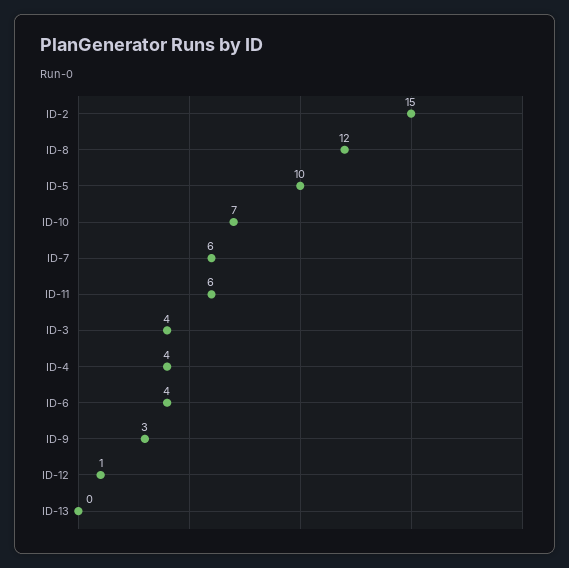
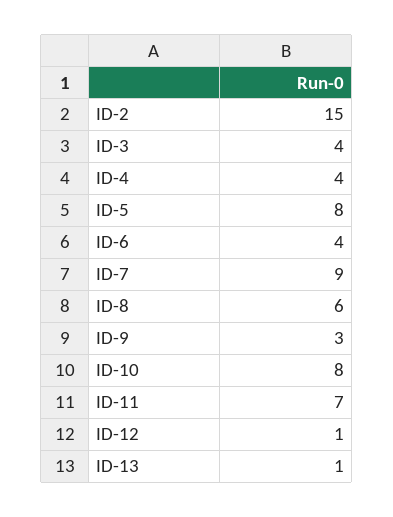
ID-8: 12 -> 6
ID-5: 10 -> 8
ID-10: 7 -> 8
ID-7: 6 -> 9
ID-11: 6 -> 7
ID-13: 0 -> 1

